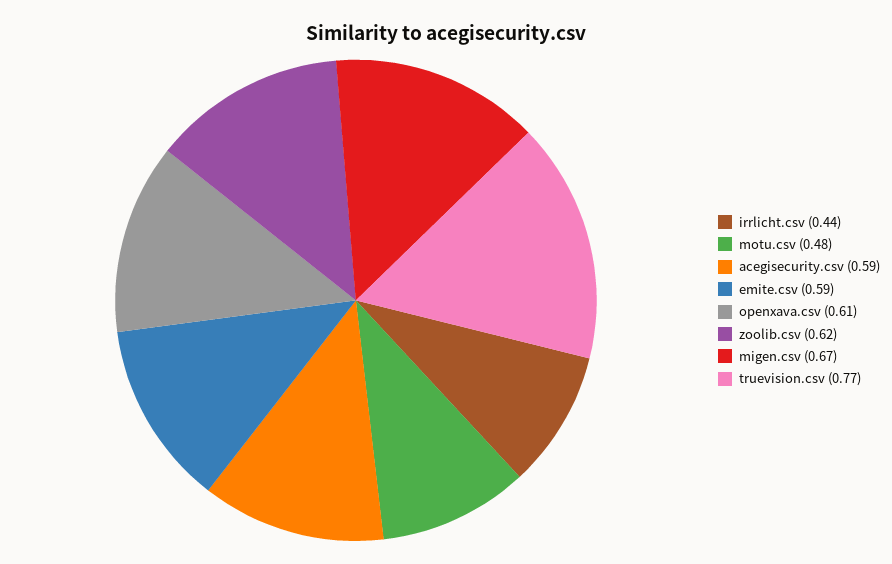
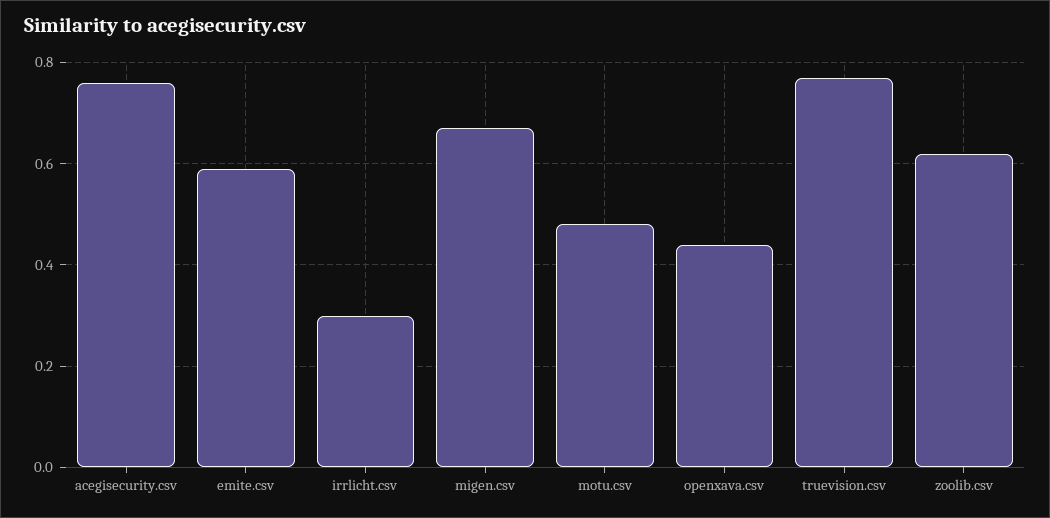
irrlicht.csv: 0.44 -> 0.3
acegisecurity.csv: 0.59 -> 0.75
openxava.csv: 0.61 -> 0.45

